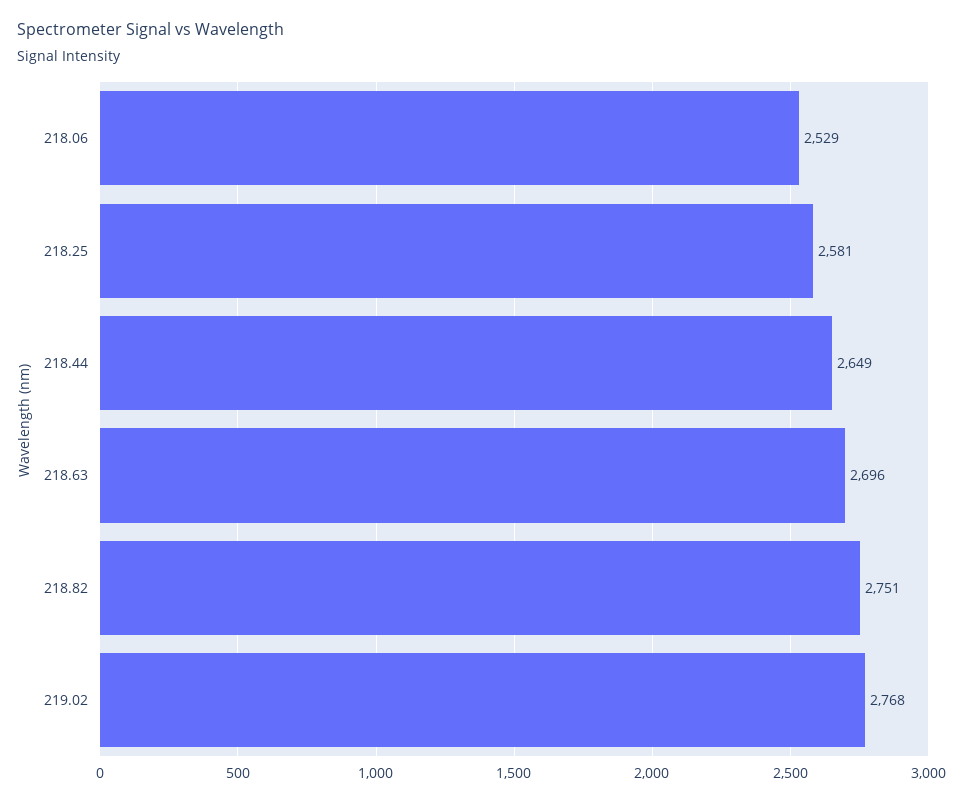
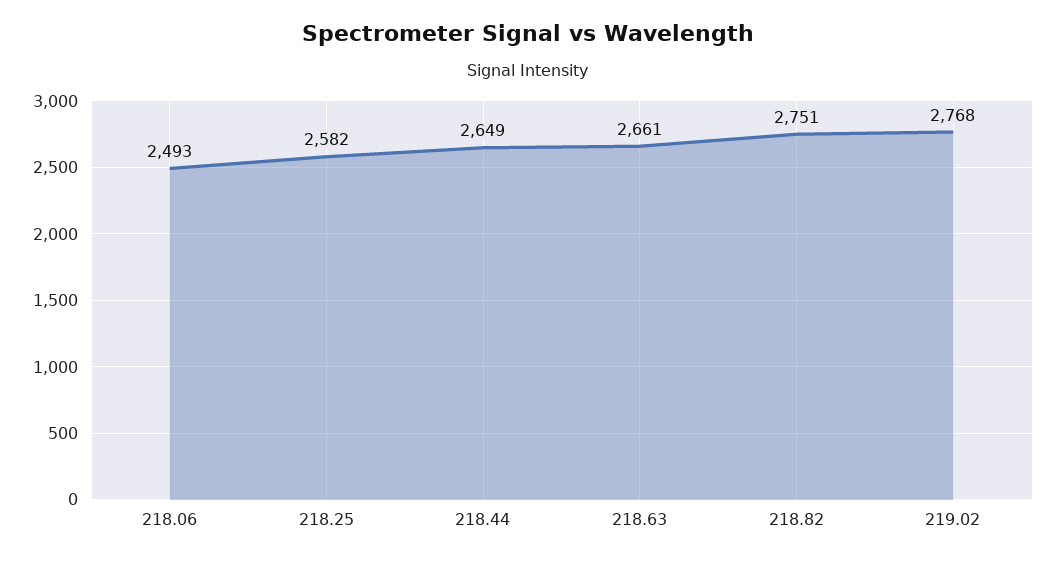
218.06: 2529 -> 2493
218.25: 2581 -> 2582
218.63: 2696 -> 2661

